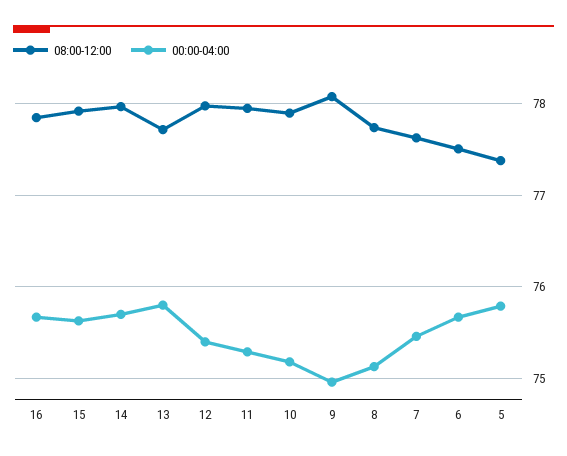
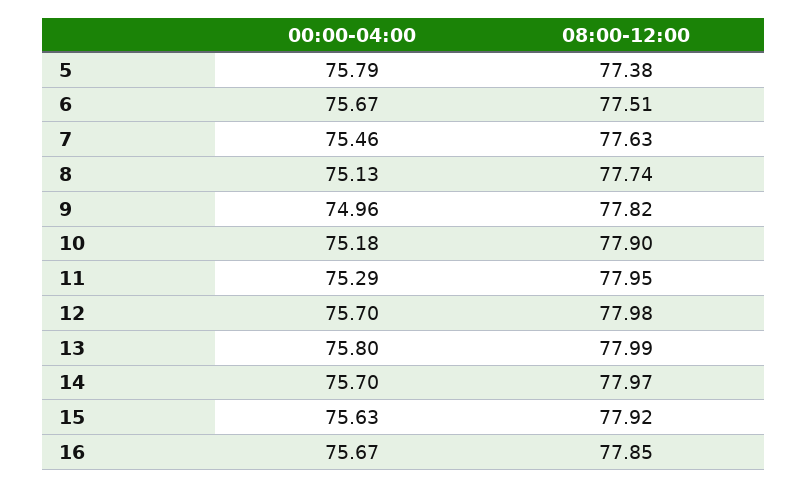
08:00-12:00, 13: 77.7 -> 77.99
00:00-04:00, 12: 75.4 -> 75.7
08:00-12:00, 9: 78.1 -> 77.82

